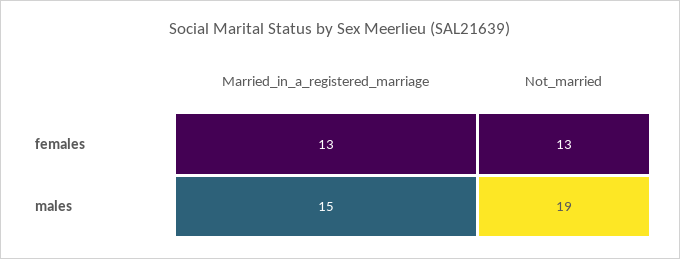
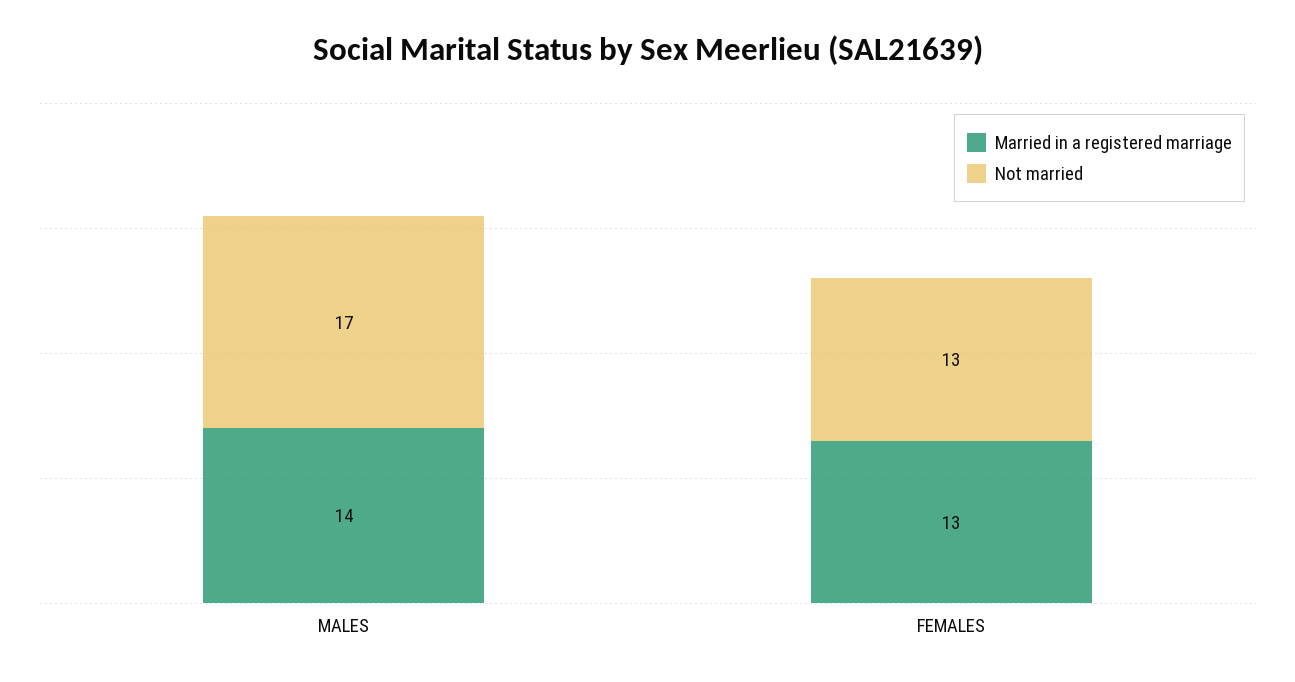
Married_in_a_registered_marriage, males: 15 -> 14
Not_married, males: 19 -> 17

